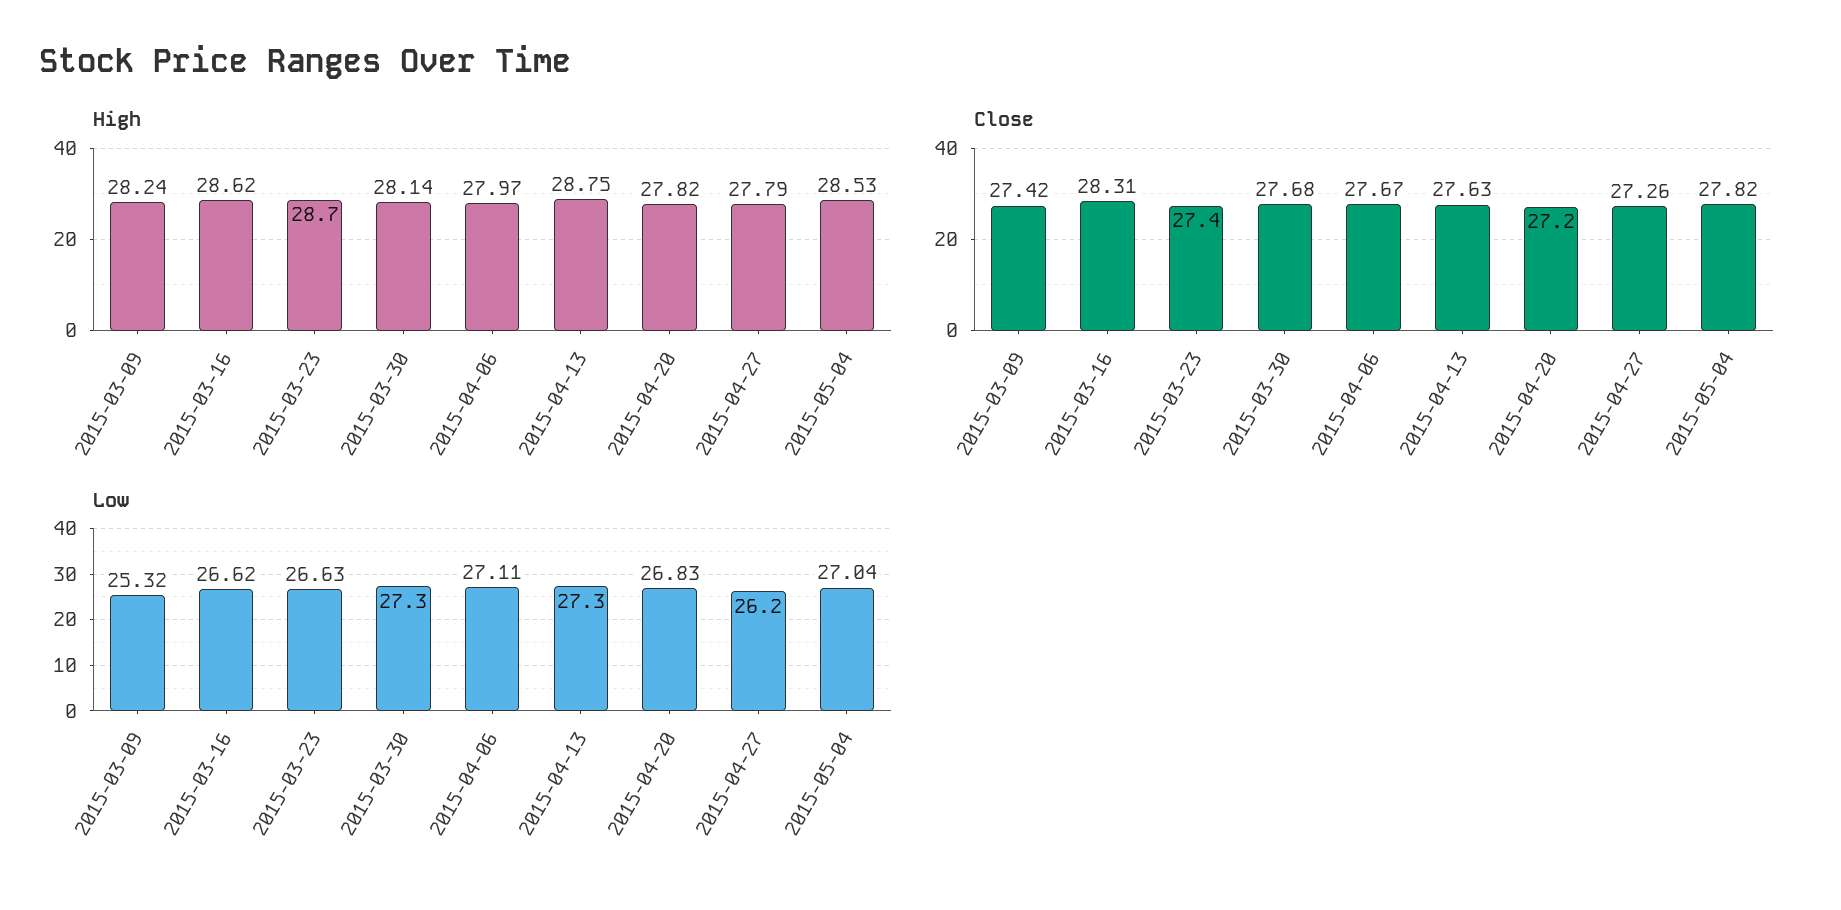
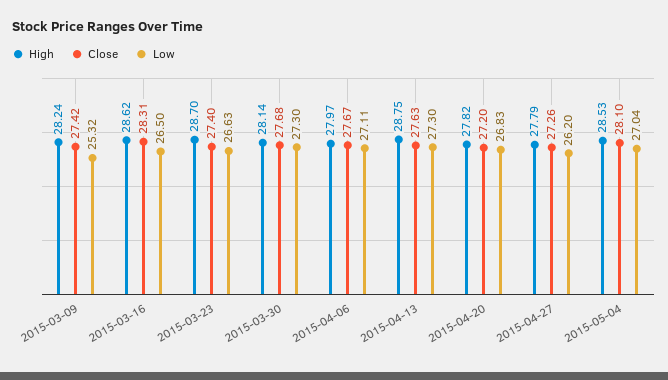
Close, 2015-05-04: 27.82 -> 28.1
Low, 2015-03-16: 26.62 -> 26.5

